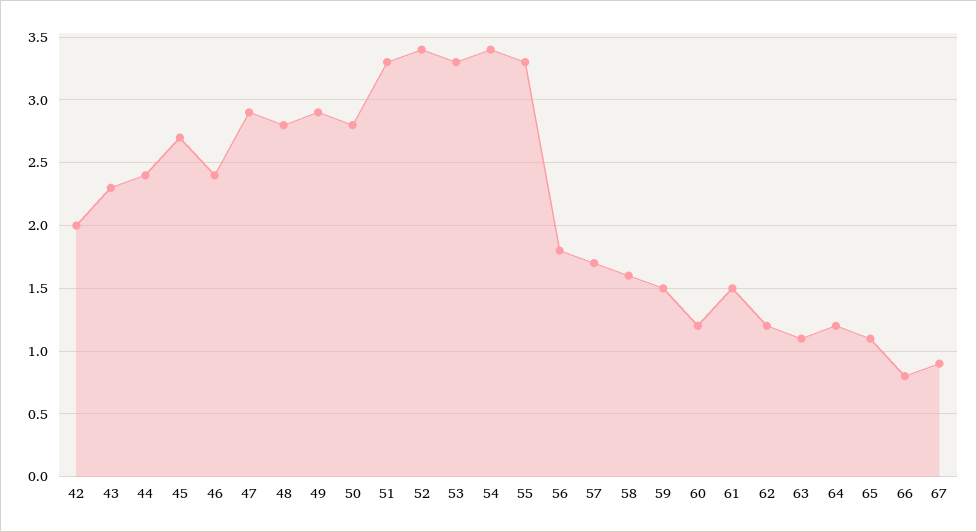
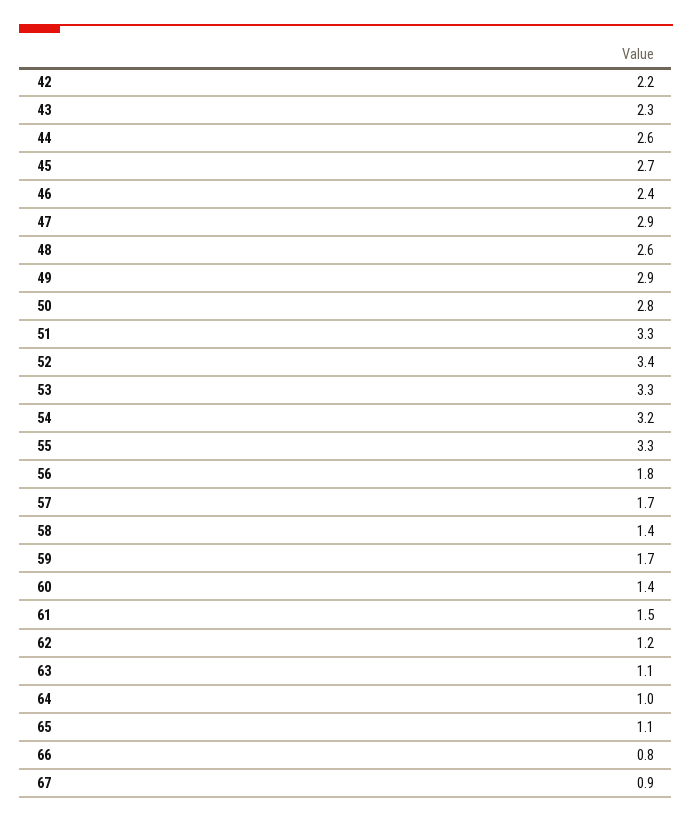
42: 2 -> 2.2
44: 2.4 -> 2.6
48: 2.8 -> 2.6
54: 3.4 -> 3.2
58: 1.6 -> 1.4
59: 1.5 -> 1.7
60: 1.2 -> 1.4
64: 1.2 -> 1

